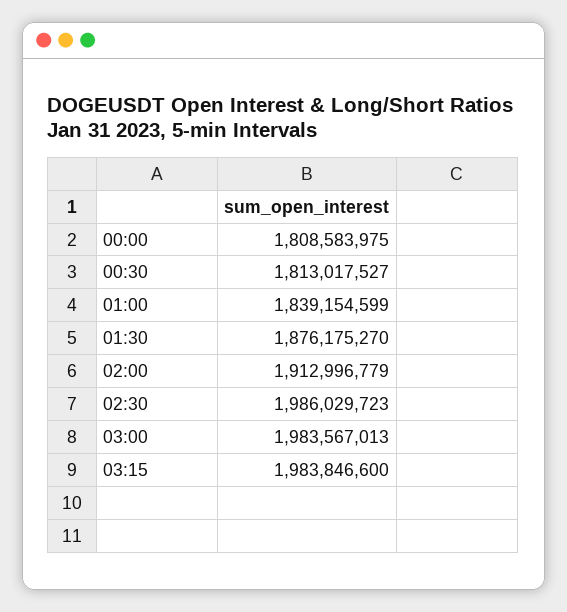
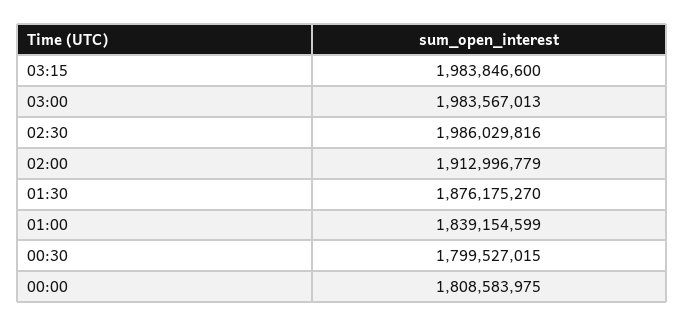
00:30: 1813017527 -> 1799527015
02:30: 1986029723 -> 1986029816

